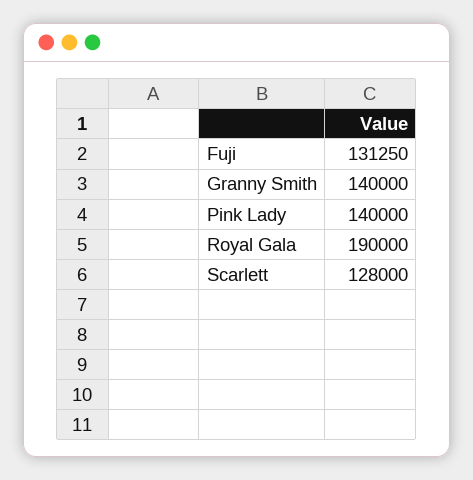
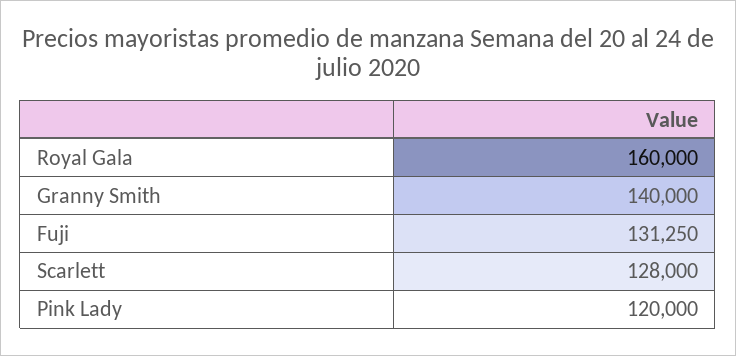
Pink Lady: 140000 -> 120000
Royal Gala: 190000 -> 160000

